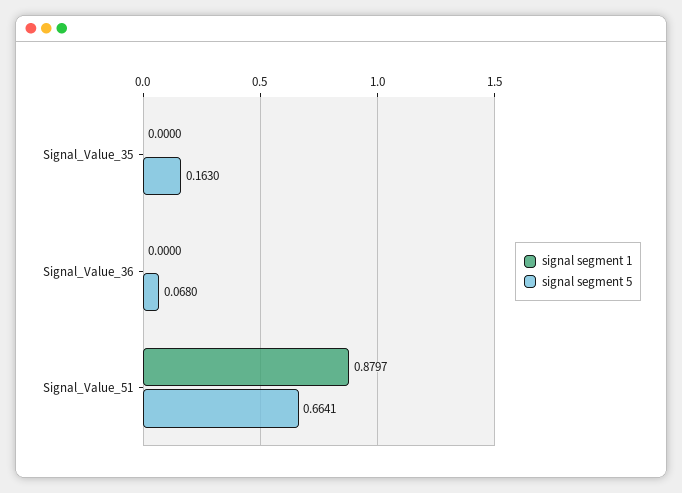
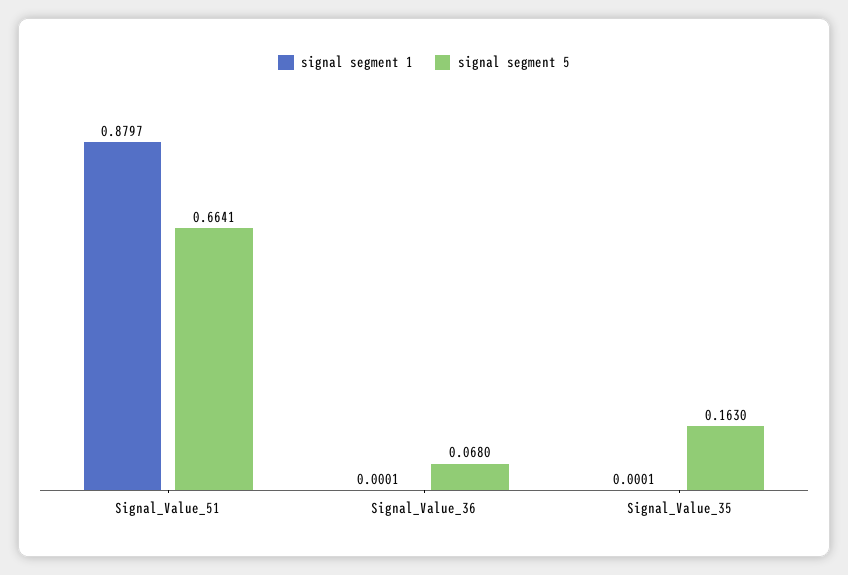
signal segment 1, Signal_Value_35: 0 -> 0.0001
signal segment 1, Signal_Value_36: 0 -> 0.0001

